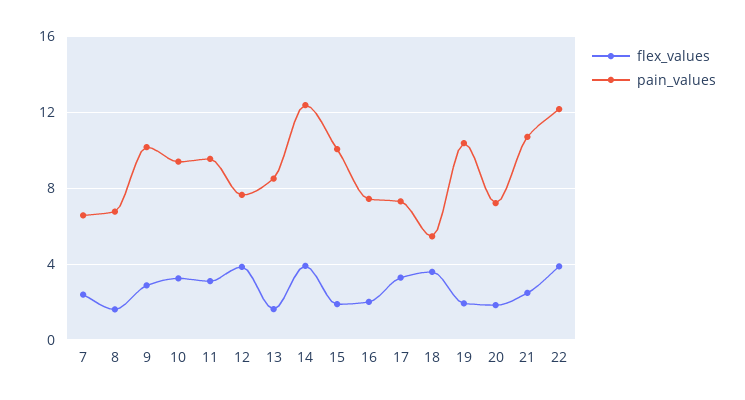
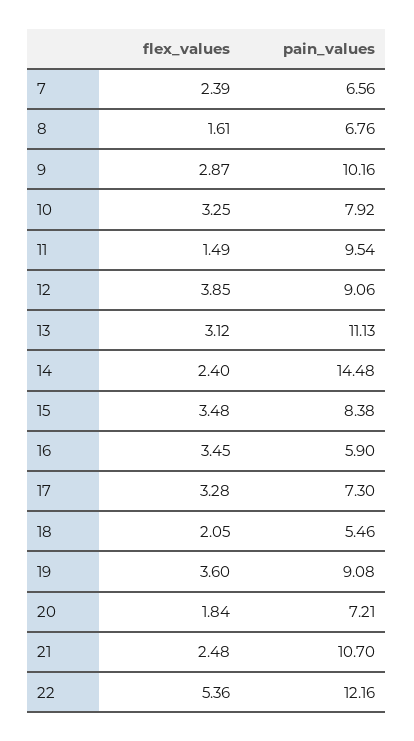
pain_values, 10: 9.5 -> 7.92
flex_values, 11: 3 -> 1.49
pain_values, 12: 7.5 -> 9.06
flex_values, 13: 1.5 -> 3.12
pain_values, 13: 8.5 -> 11.13
flex_values, 14: 4 -> 2.4
pain_values, 14: 12.5 -> 14.48
flex_values, 15: 2 -> 3.48
pain_values, 15: 10 -> 8.38
flex_values, 16: 2 -> 3.45
pain_values, 16: 7.5 -> 5.9
flex_values, 18: 3.5 -> 2.05
flex_values, 19: 2 -> 3.6
pain_values, 19: 10.5 -> 9.08
flex_values, 22: 4 -> 5.36

